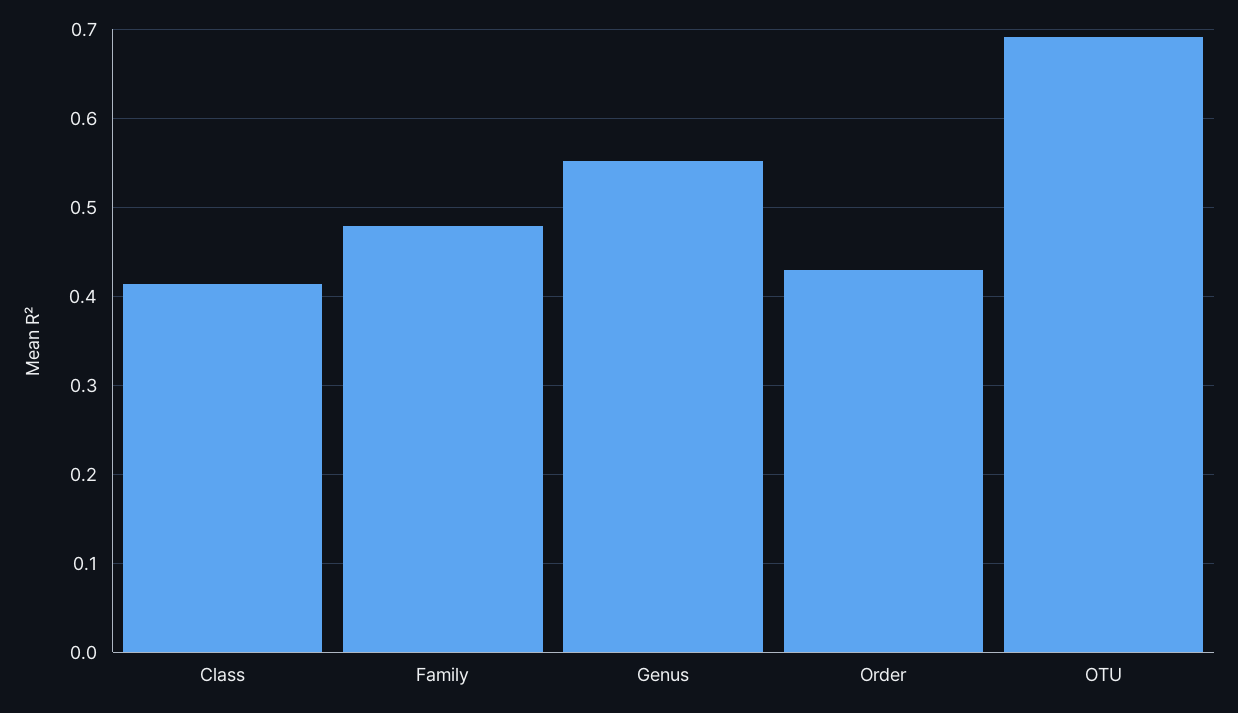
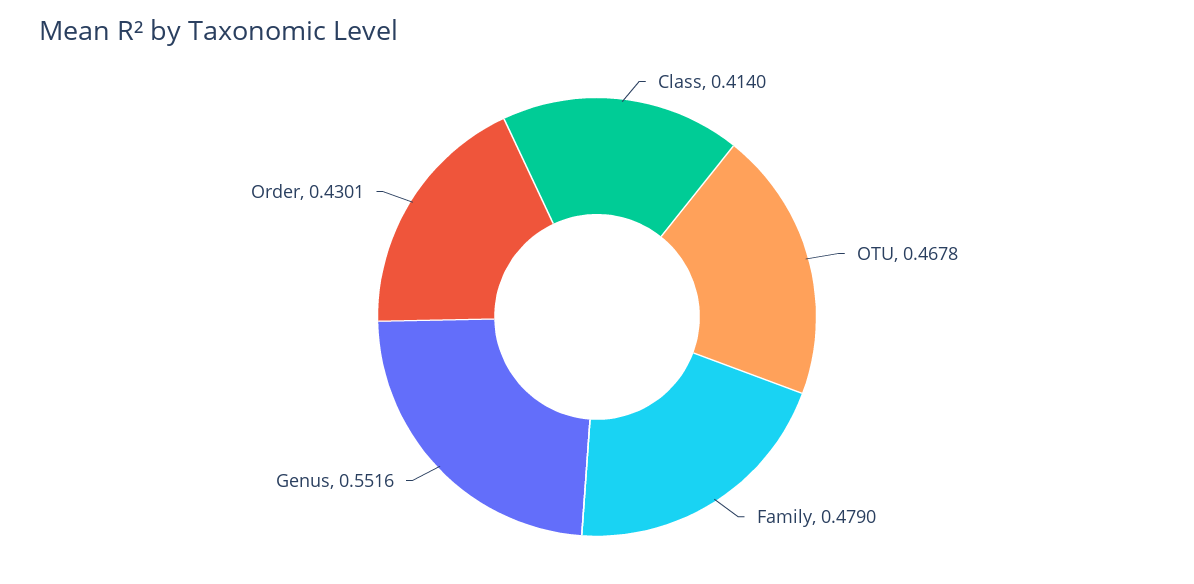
OTU: 0.69 -> 0.4678

